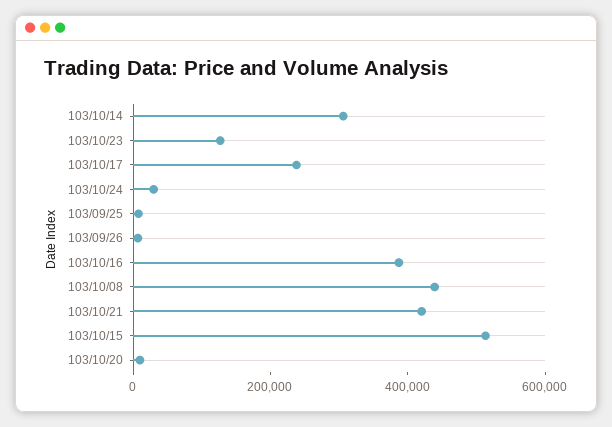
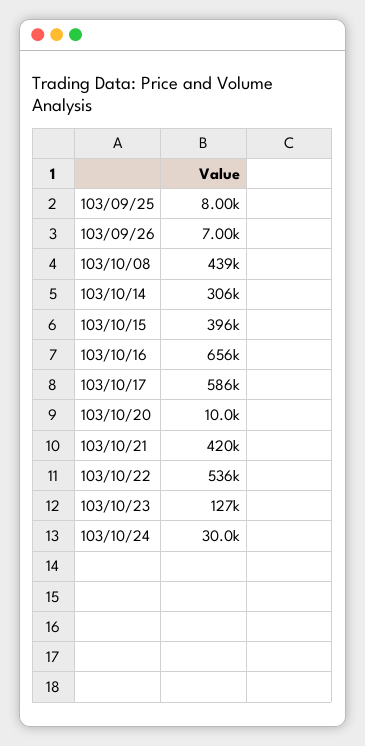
103/10/17: 250000 -> 586000
103/10/16: 400000 -> 656000
103/10/15: 500000 -> 396000
103/10/22: none -> 536000

